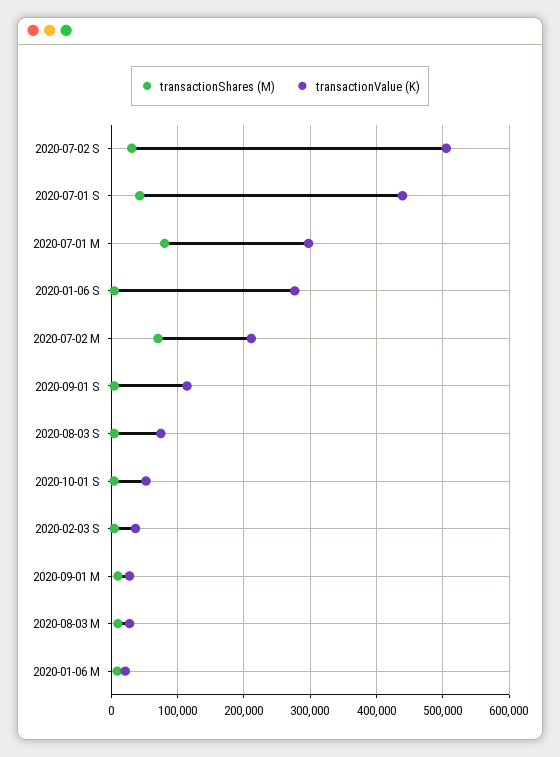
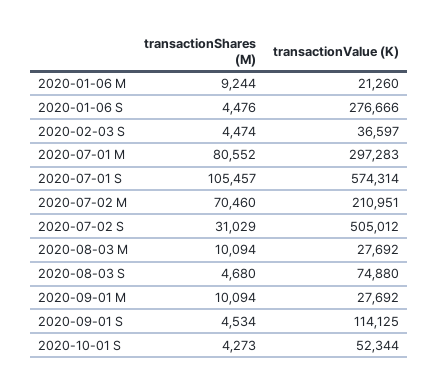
transactionShares (M), 2020-07-01 S: 40000 -> 105457
transactionValue (K), 2020-07-01 S: 440000 -> 574314

